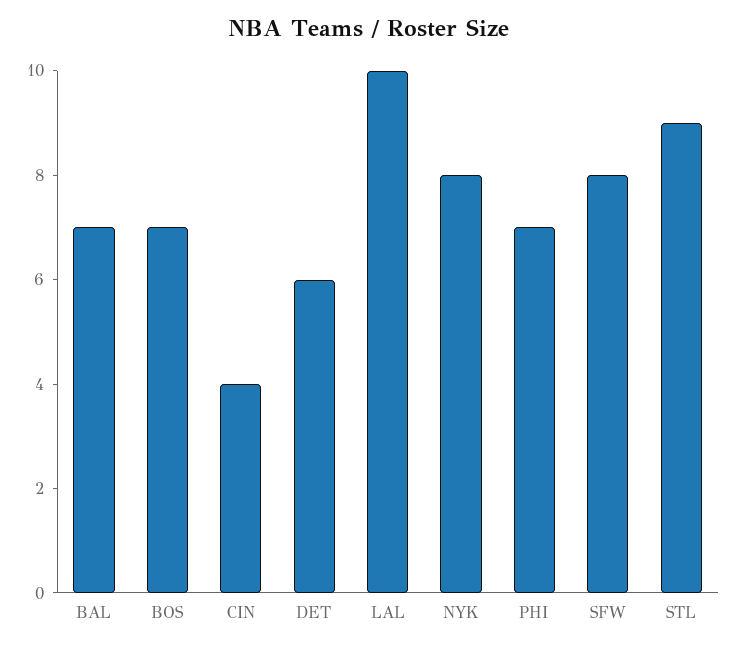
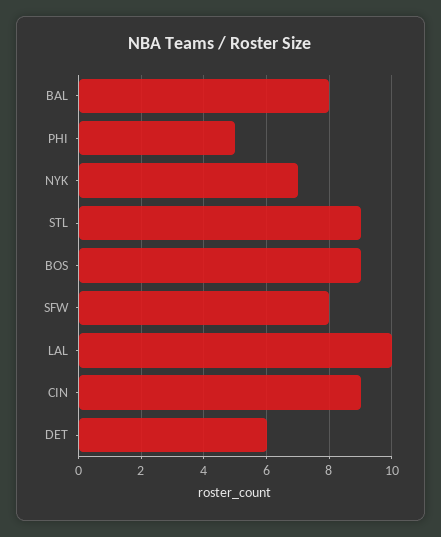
BAL: 7 -> 8
BOS: 7 -> 9
CIN: 4 -> 9
NYK: 8 -> 7
PHI: 7 -> 5

